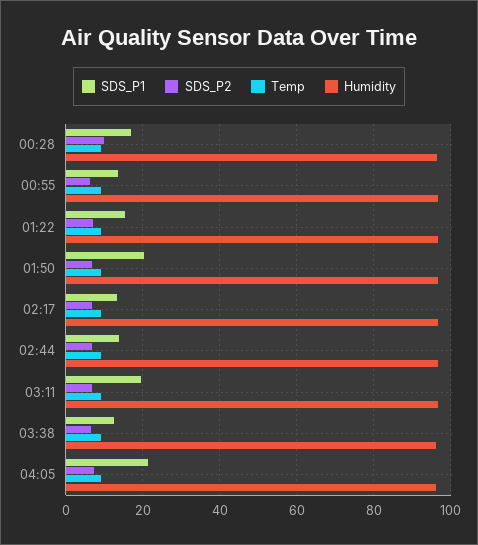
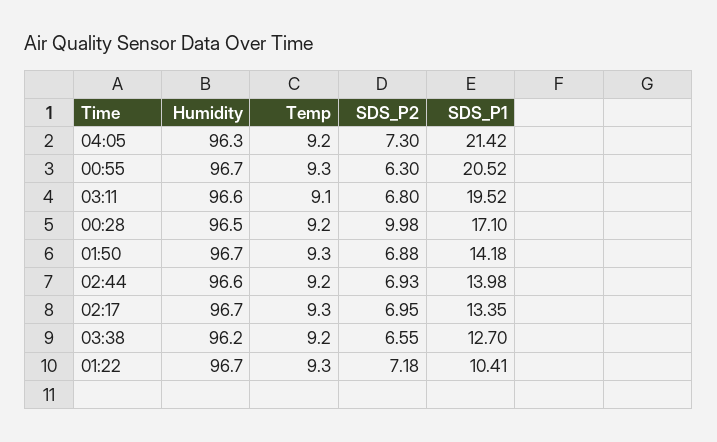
SDS_P1, 00:55: 14 -> 20.52
SDS_P1, 01:22: 16 -> 10.41
SDS_P1, 01:50: 20 -> 14.18

